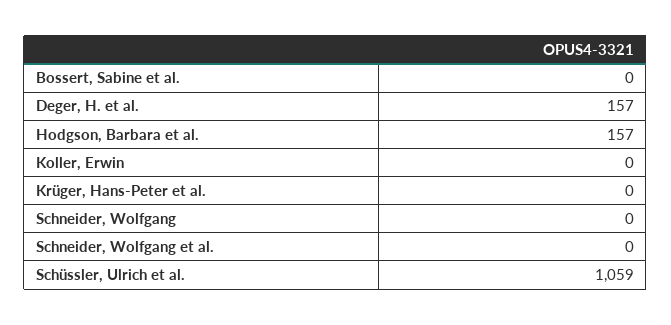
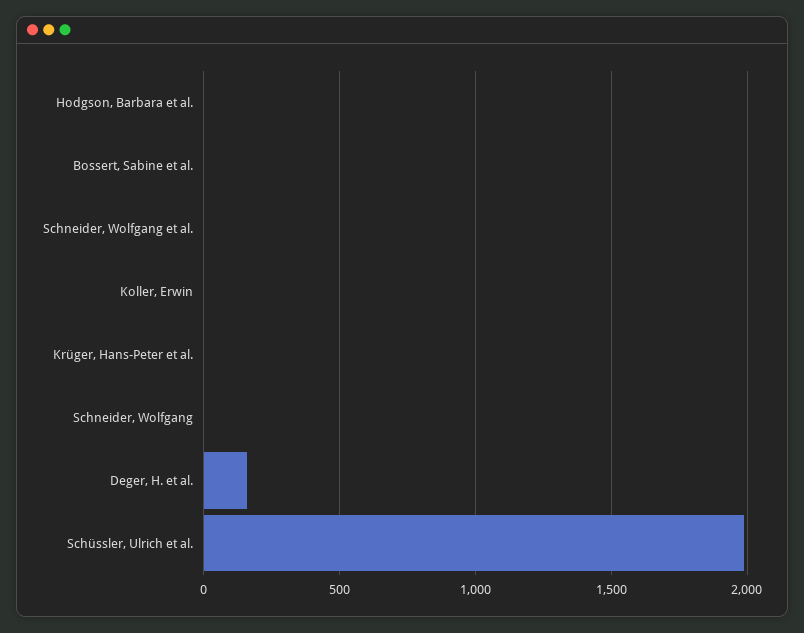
Hodgson, Barbara et al.: 157 -> 0
Schüssler, Ulrich et al.: 1059 -> 2000

